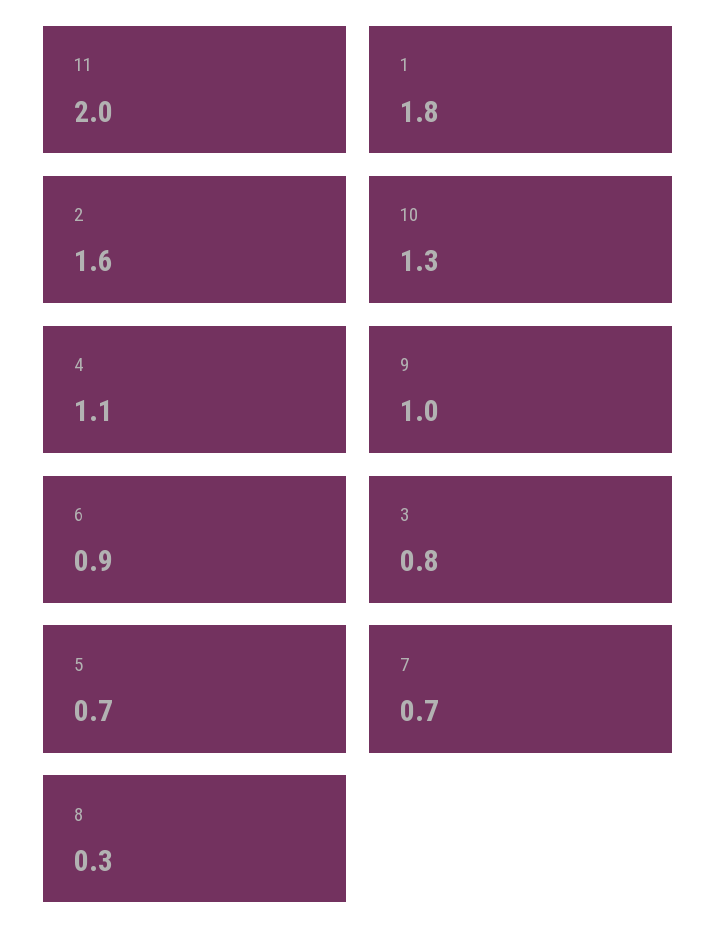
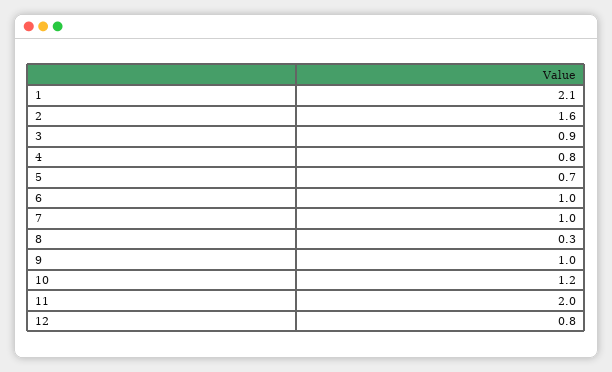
1: 1.8 -> 2.1
10: 1.3 -> 1.2
4: 1.1 -> 0.8
6: 0.9 -> 1
3: 0.8 -> 0.9
7: 0.7 -> 1
12: none -> 0.8

